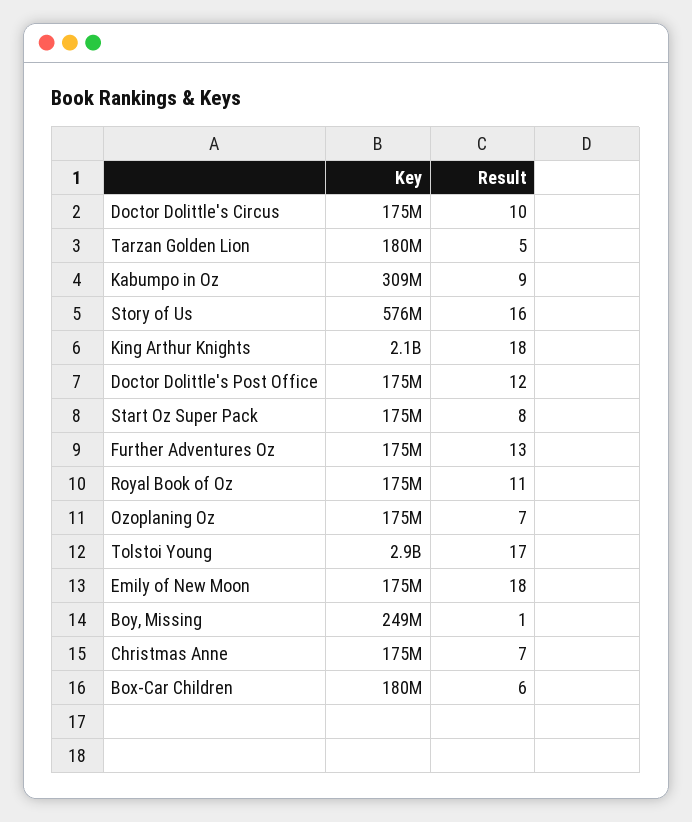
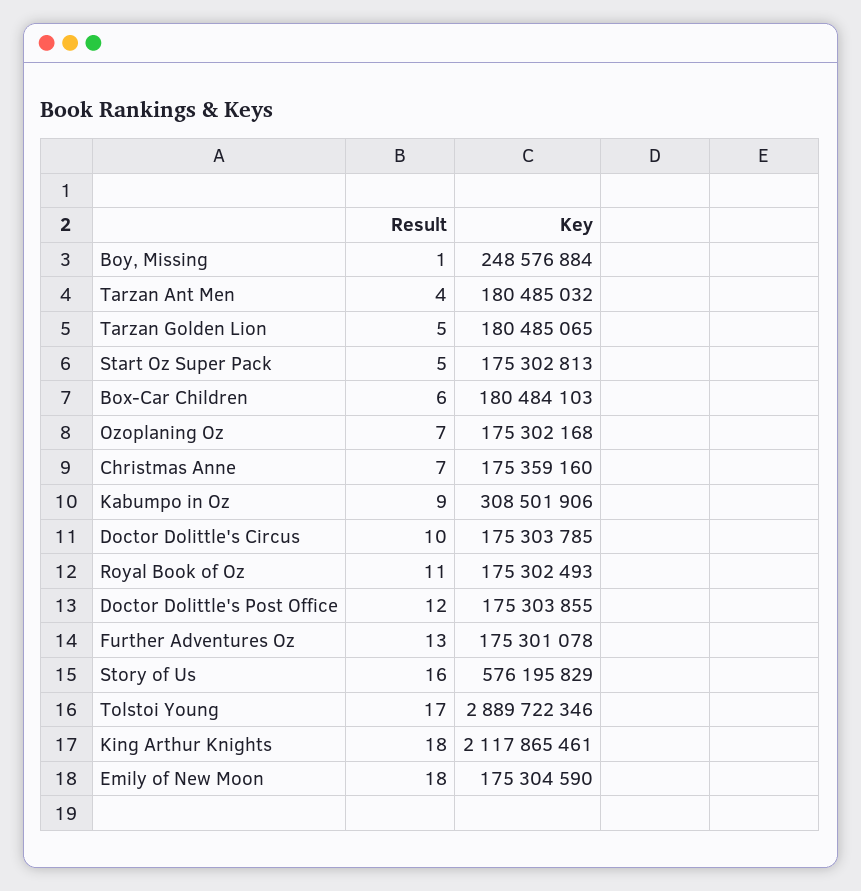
Result, Start Oz Super Pack: 8 -> 5
Result, Tarzan Ant Men: none -> 4
Key, Tarzan Ant Men: none -> 180485032

